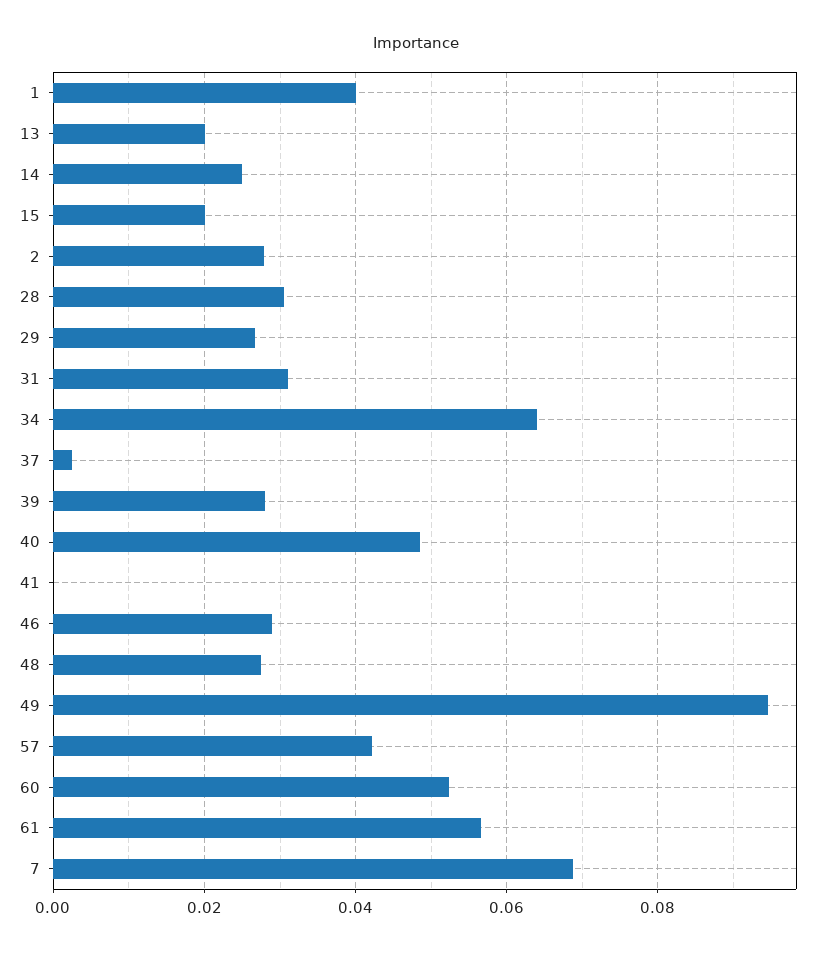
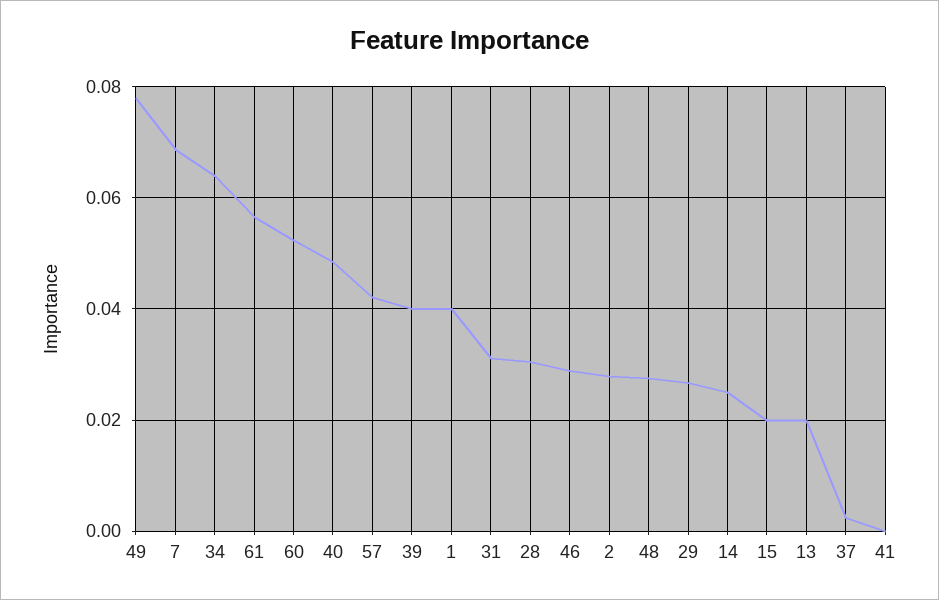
39: 0.028 -> 0.04
49: 0.094 -> 0.078

